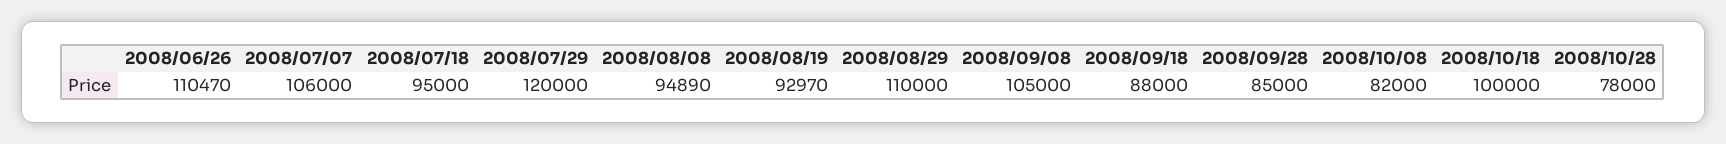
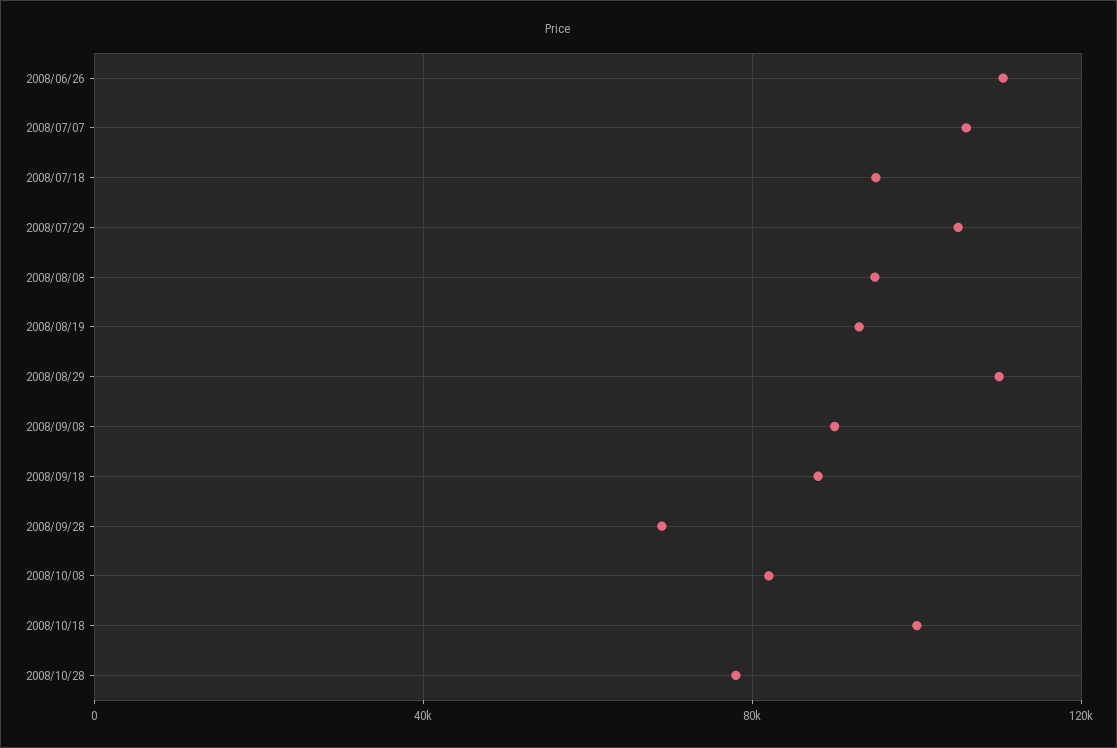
2008/07/29: 120000 -> 105000
2008/09/08: 105000 -> 90000
2008/09/28: 85000 -> 70000

